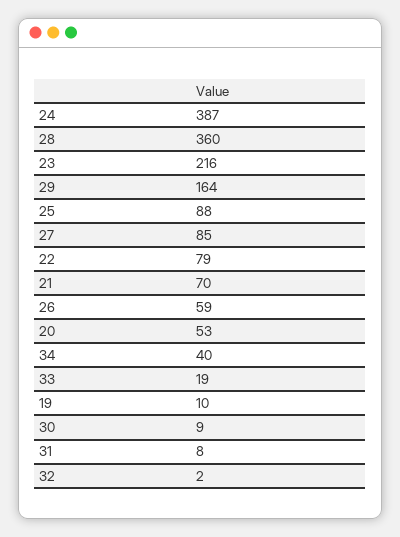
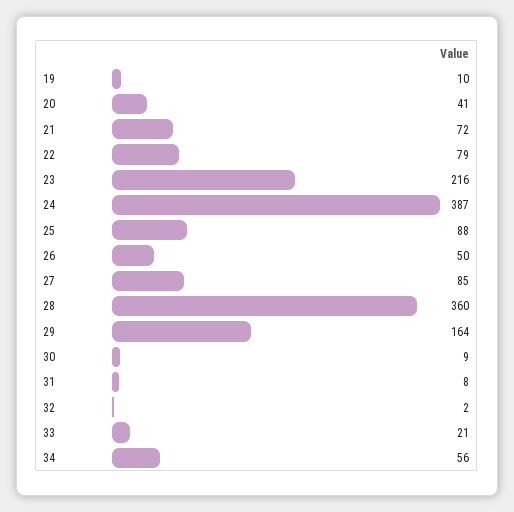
21: 70 -> 72
26: 59 -> 50
20: 53 -> 41
34: 40 -> 56
33: 19 -> 21

